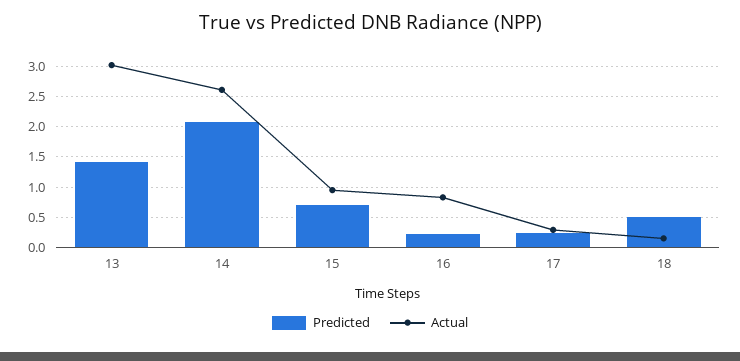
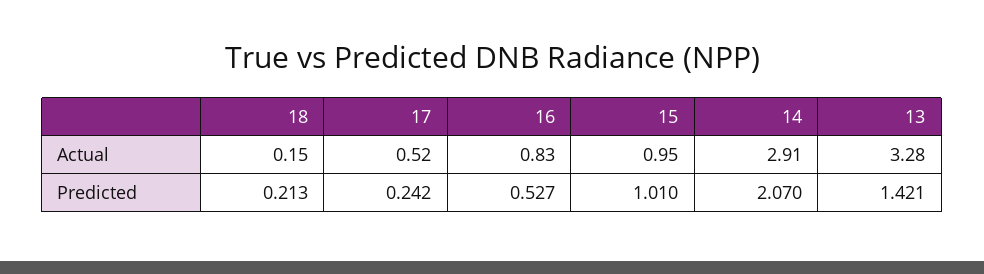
Actual, 13: 3 -> 3.28
Actual, 14: 2.6 -> 2.91
Predicted, 15: 0.7 -> 1.01
Predicted, 16: 0.2 -> 0.527
Actual, 17: 0.3 -> 0.52
Predicted, 18: 0.5 -> 0.213

